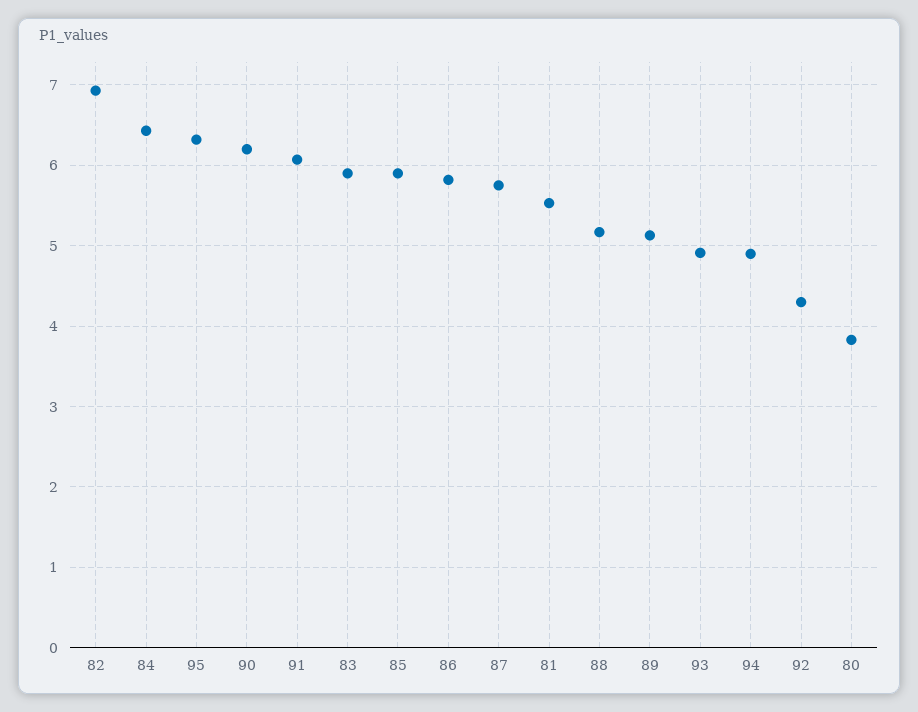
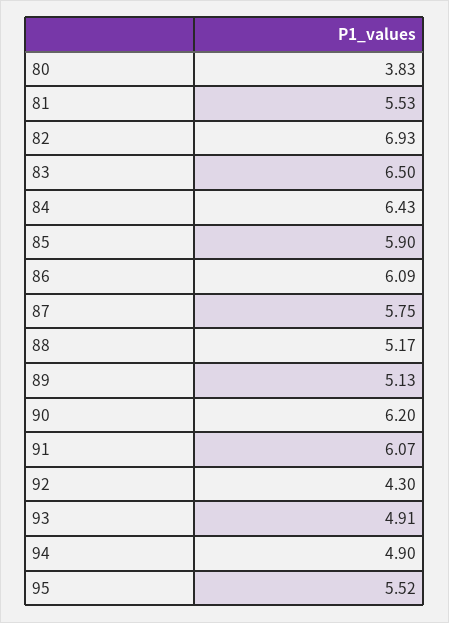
95: 6.3 -> 5.52
83: 5.9 -> 6.5
86: 5.8 -> 6.09

